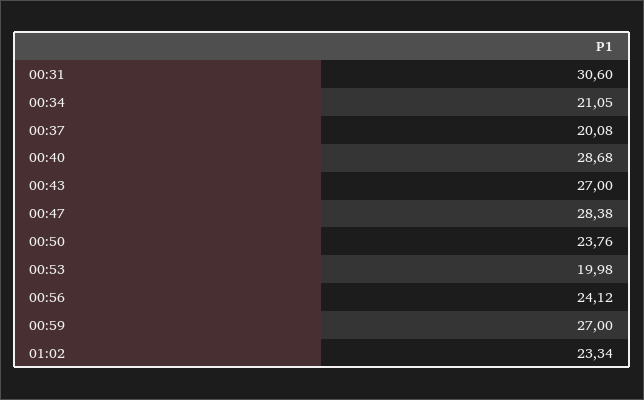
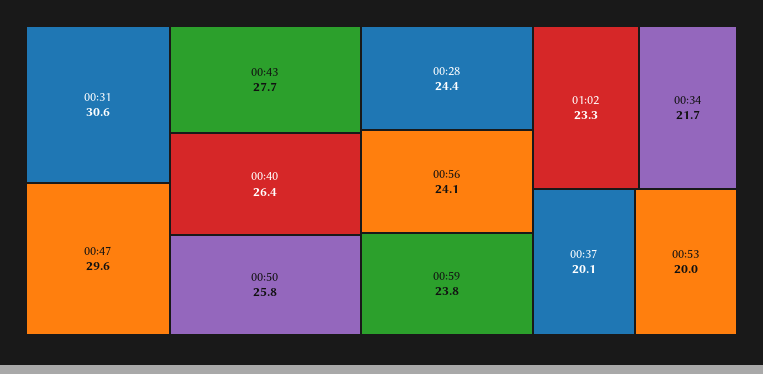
00:34: 21.05 -> 21.7
00:40: 28.68 -> 26.4
00:43: 27 -> 27.7
00:47: 28.38 -> 29.6
00:50: 23.76 -> 25.8
00:59: 27 -> 23.8
00:28: none -> 24.4

